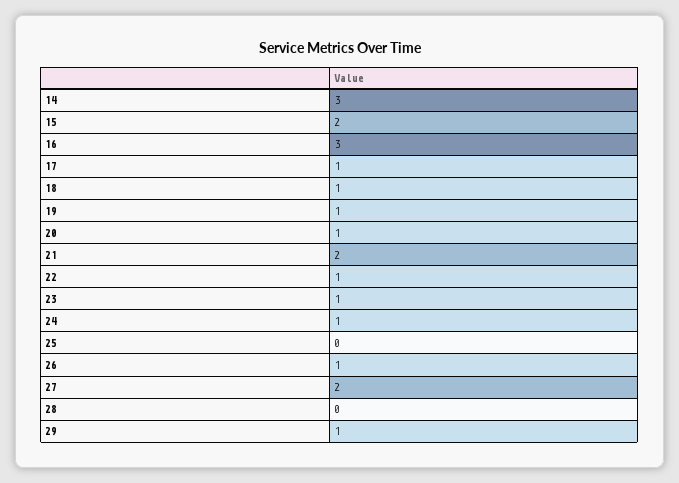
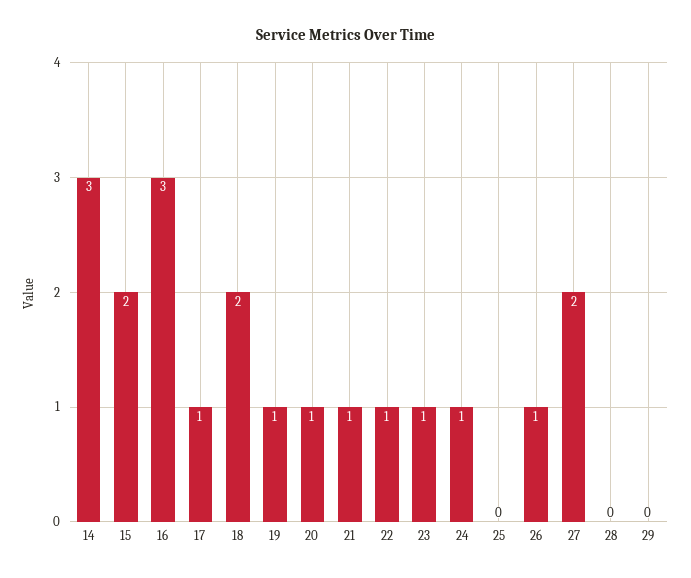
18: 1 -> 2
21: 2 -> 1
29: 1 -> 0

